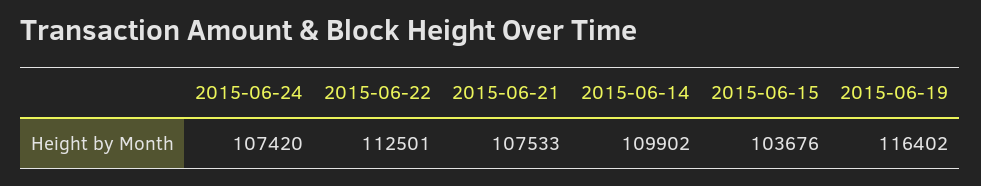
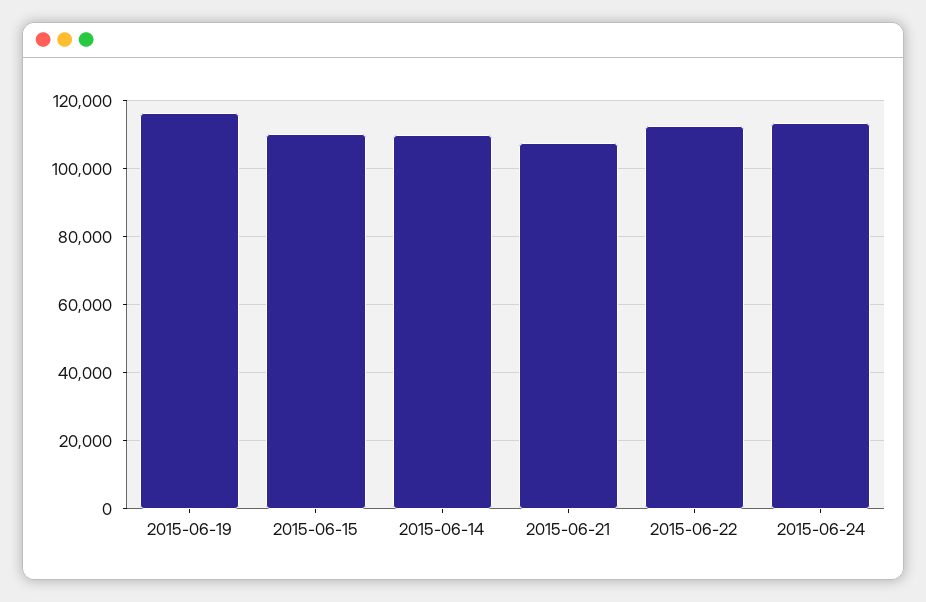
2015-06-24: 107420 -> 114000
2015-06-15: 103676 -> 110000

